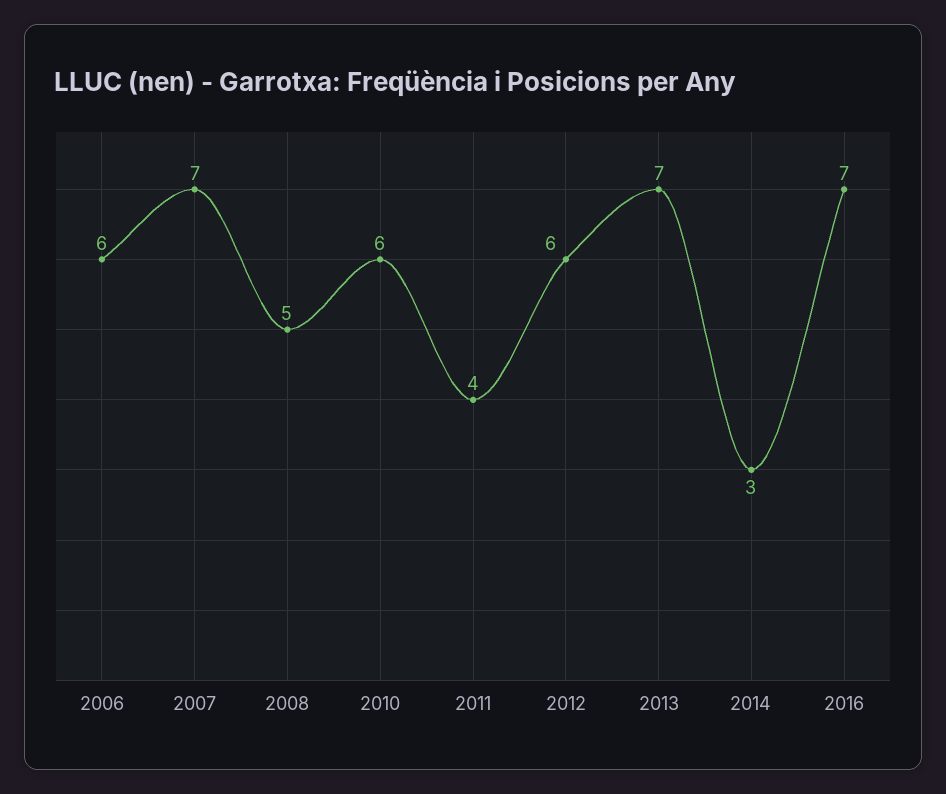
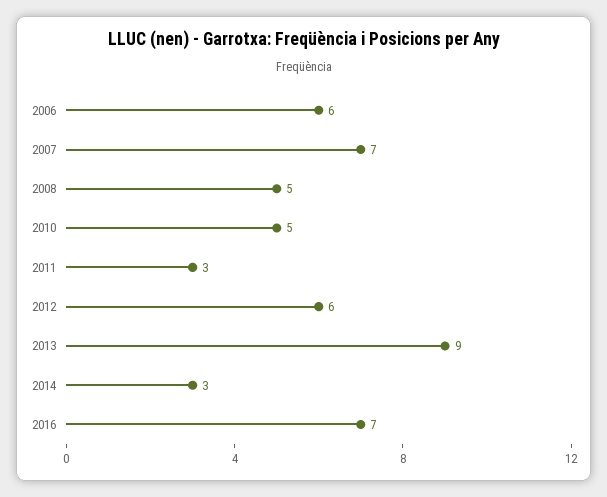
2010: 6 -> 5
2011: 4 -> 3
2013: 7 -> 9

